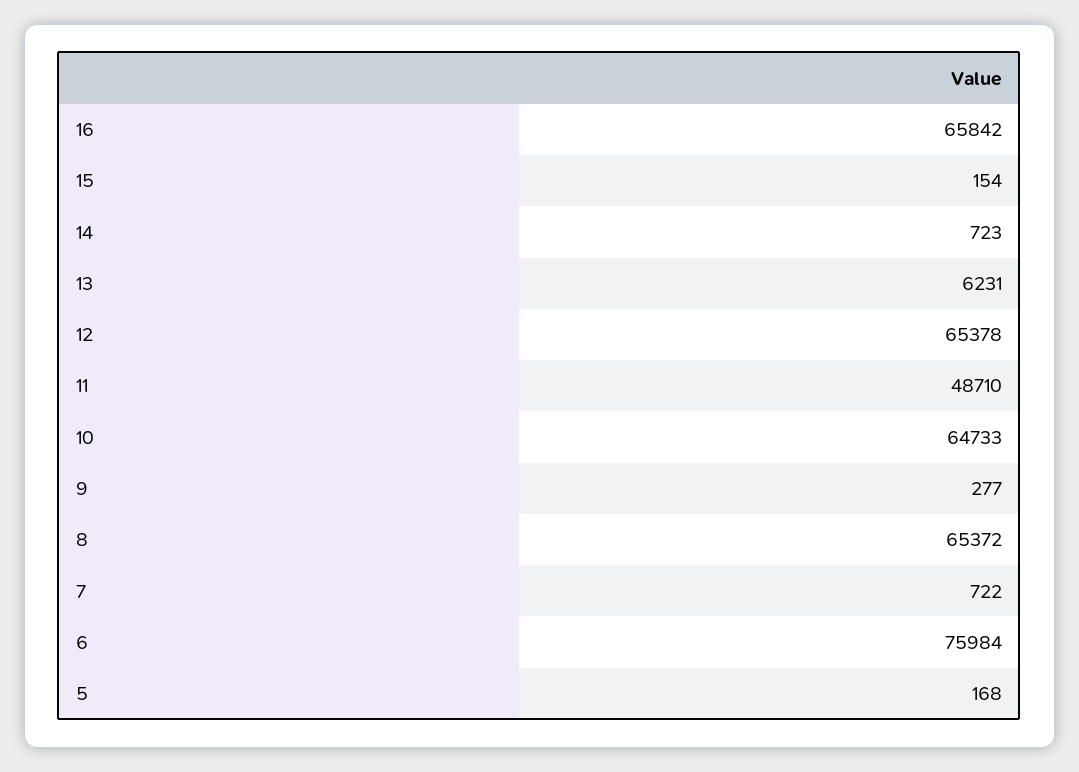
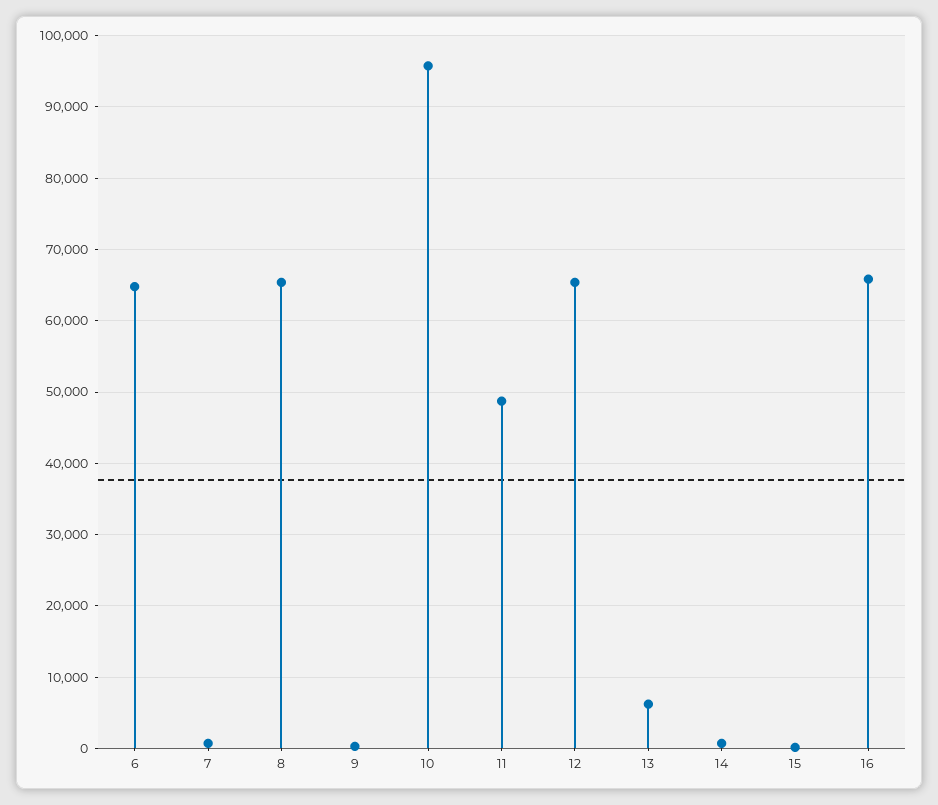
10: 64733 -> 96000
6: 75984 -> 65000
5: 168 -> none

